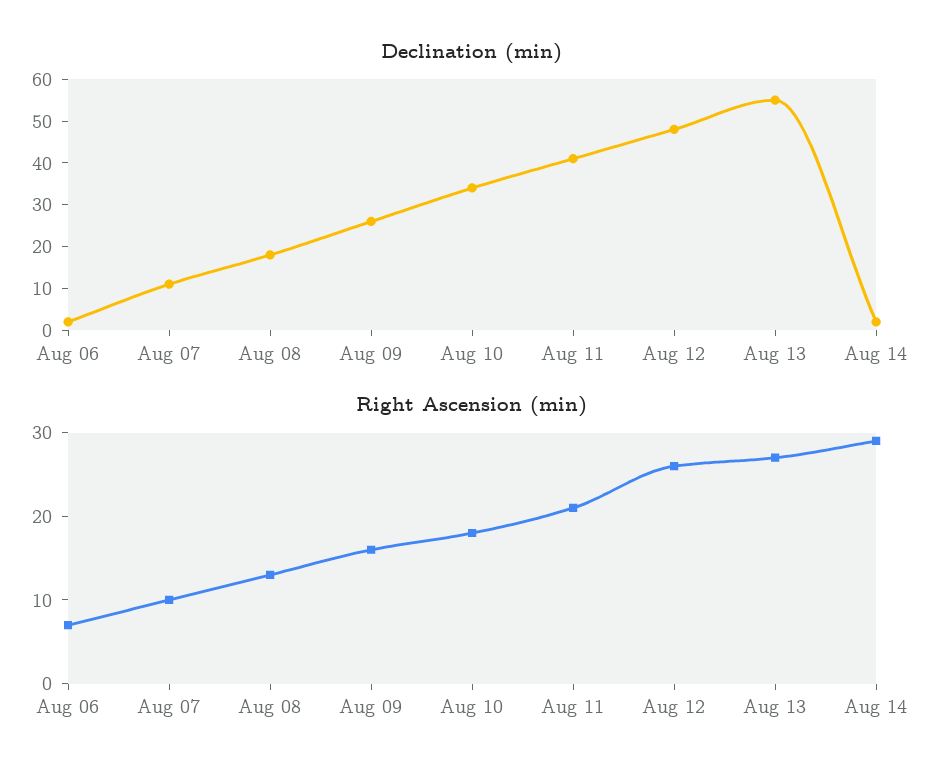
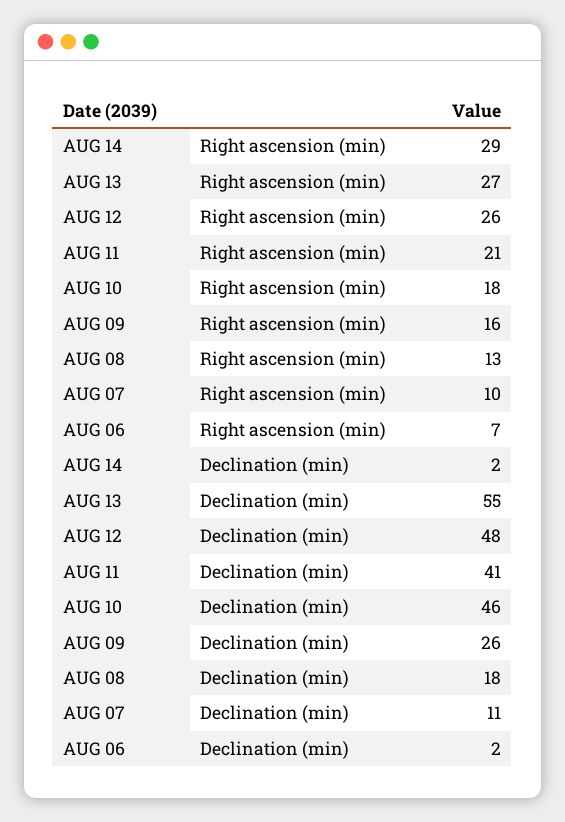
Declination (min), Aug 10: 35 -> 46

